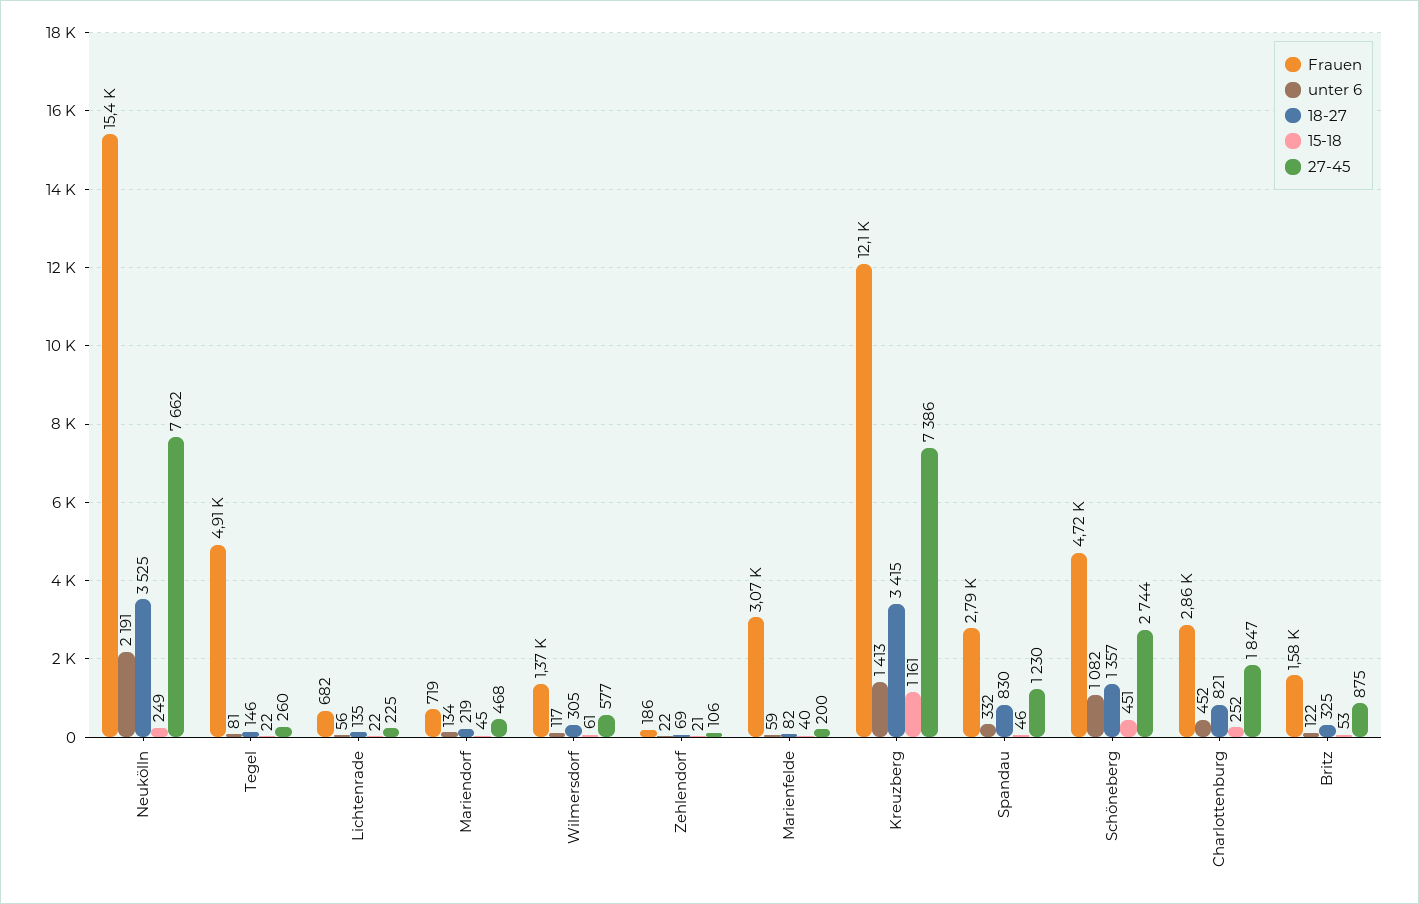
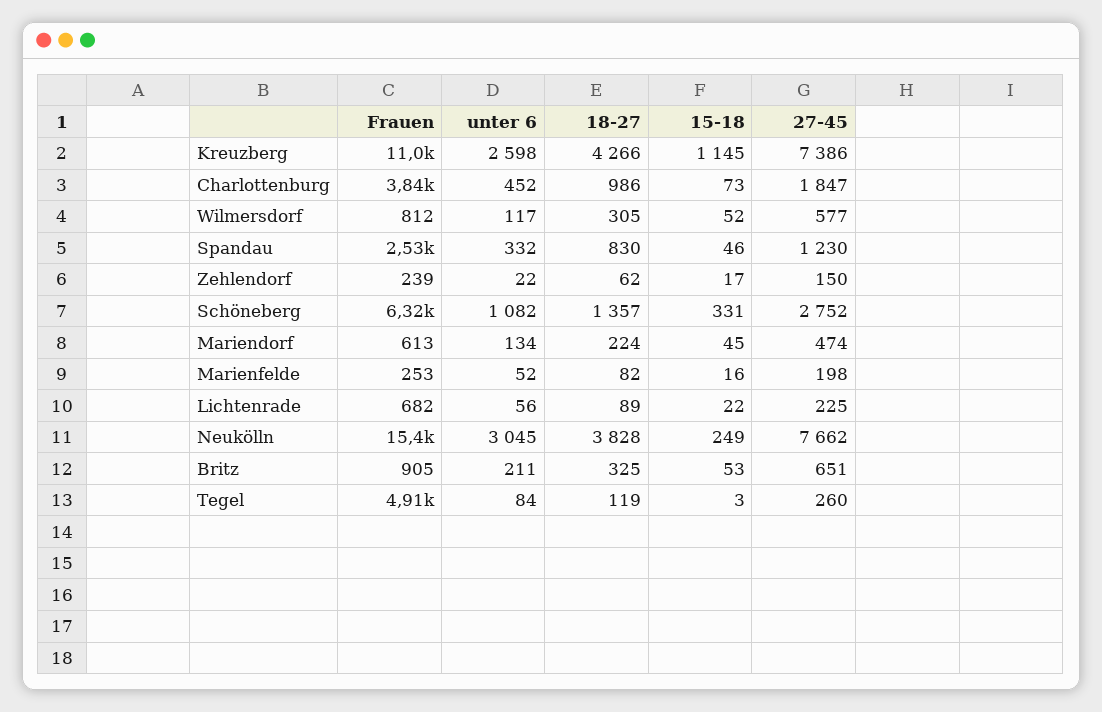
unter 6, Neukölln: 2191 -> 3045
18-27, Neukölln: 3525 -> 3828
unter 6, Tegel: 81 -> 84
18-27, Tegel: 146 -> 119
15-18, Tegel: 22 -> 3
18-27, Lichtenrade: 135 -> 89
Frauen, Mariendorf: 719 -> 613
18-27, Mariendorf: 219 -> 224
27-45, Mariendorf: 468 -> 474
Frauen, Wilmersdorf: 1370 -> 812
15-18, Wilmersdorf: 61 -> 52
Frauen, Zehlendorf: 186 -> 239
18-27, Zehlendorf: 69 -> 62
15-18, Zehlendorf: 21 -> 17
27-45, Zehlendorf: 106 -> 150
Frauen, Marienfelde: 3070 -> 253
unter 6, Marienfelde: 59 -> 52
15-18, Marienfelde: 40 -> 16
27-45, Marienfelde: 200 -> 198
Frauen, Kreuzberg: 12100 -> 11000
unter 6, Kreuzberg: 1413 -> 2598
18-27, Kreuzberg: 3415 -> 4266
15-18, Kreuzberg: 1161 -> 1145
Frauen, Spandau: 2790 -> 2530
Frauen, Schöneberg: 4720 -> 6320
15-18, Schöneberg: 451 -> 331
27-45, Schöneberg: 2744 -> 2752
Frauen, Charlottenburg: 2860 -> 3840
18-27, Charlottenburg: 821 -> 986
15-18, Charlottenburg: 252 -> 73
Frauen, Britz: 1580 -> 905
unter 6, Britz: 122 -> 211
27-45, Britz: 875 -> 651

